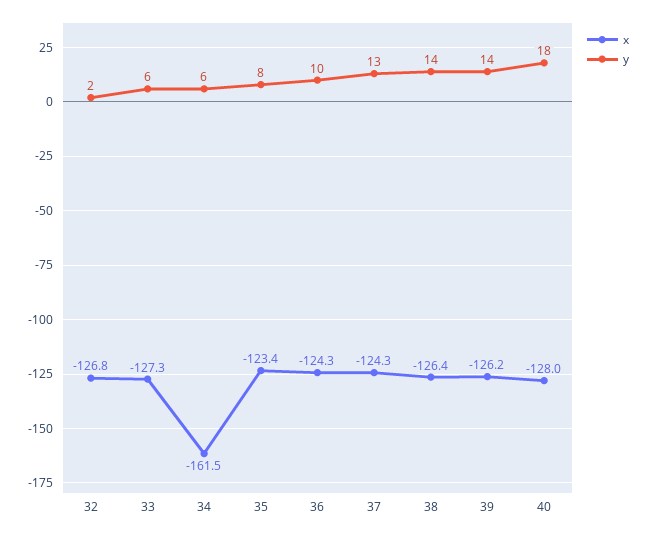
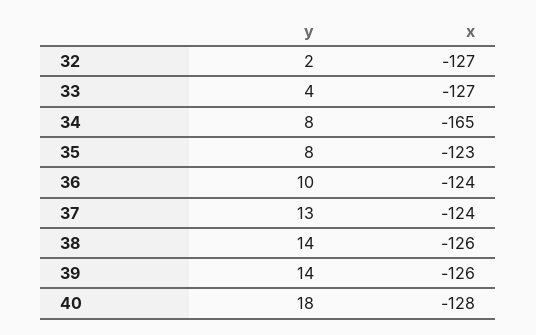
y, 33: 6 -> 4
x, 34: -161.5 -> -165
y, 34: 6 -> 8

